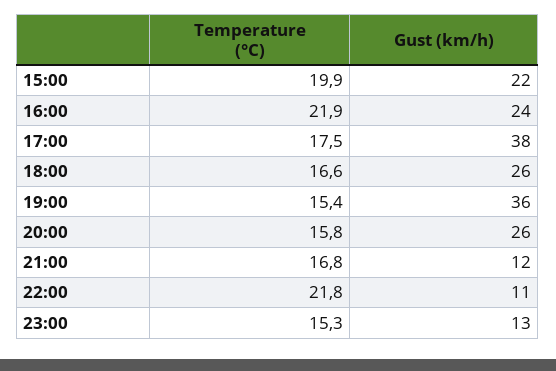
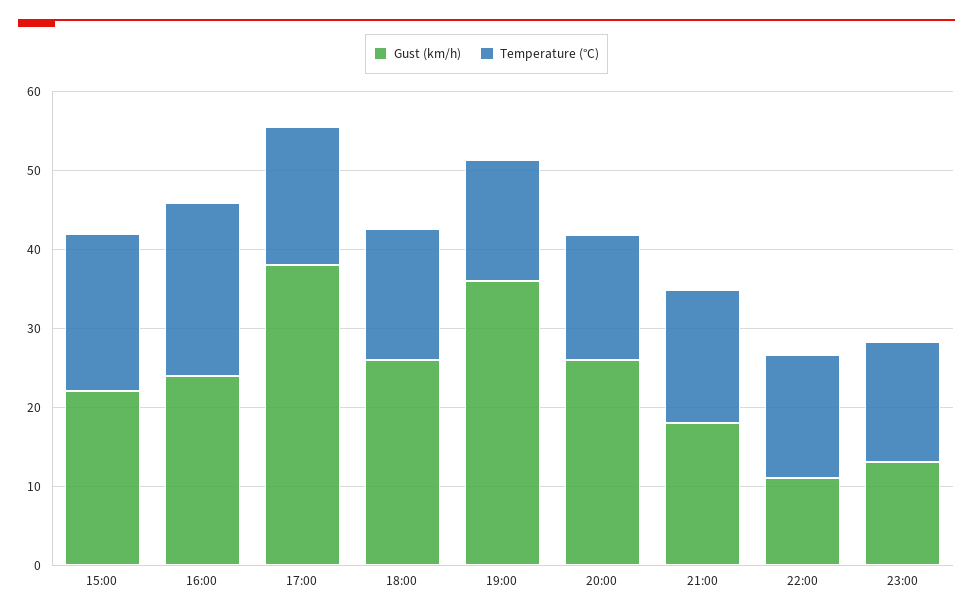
Gust (km/h), 21:00: 12 -> 18
Temperature (°C), 22:00: 21.8 -> 16

